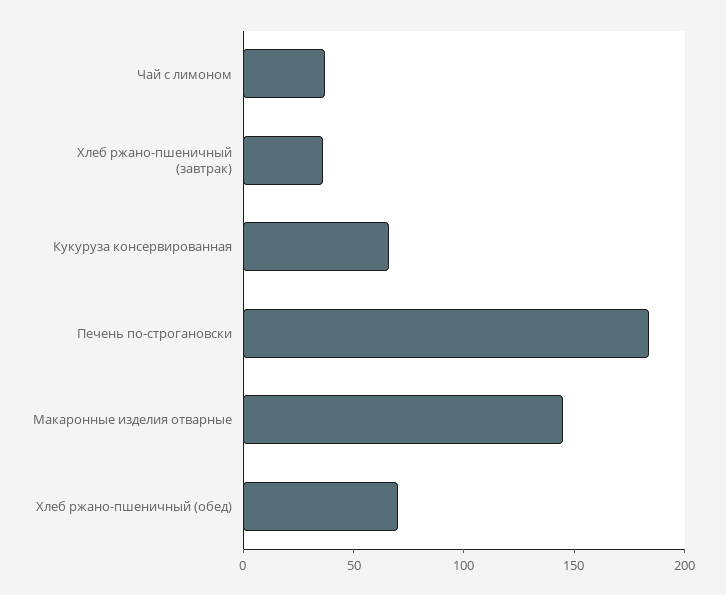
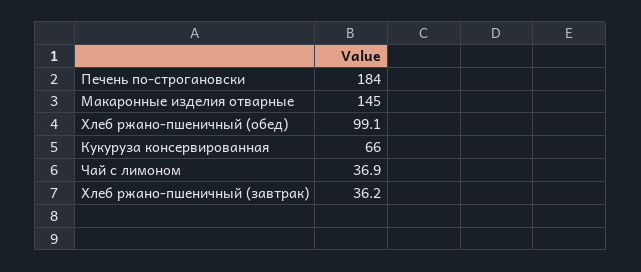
Хлеб ржано-пшеничный (обед): 70 -> 99.1

